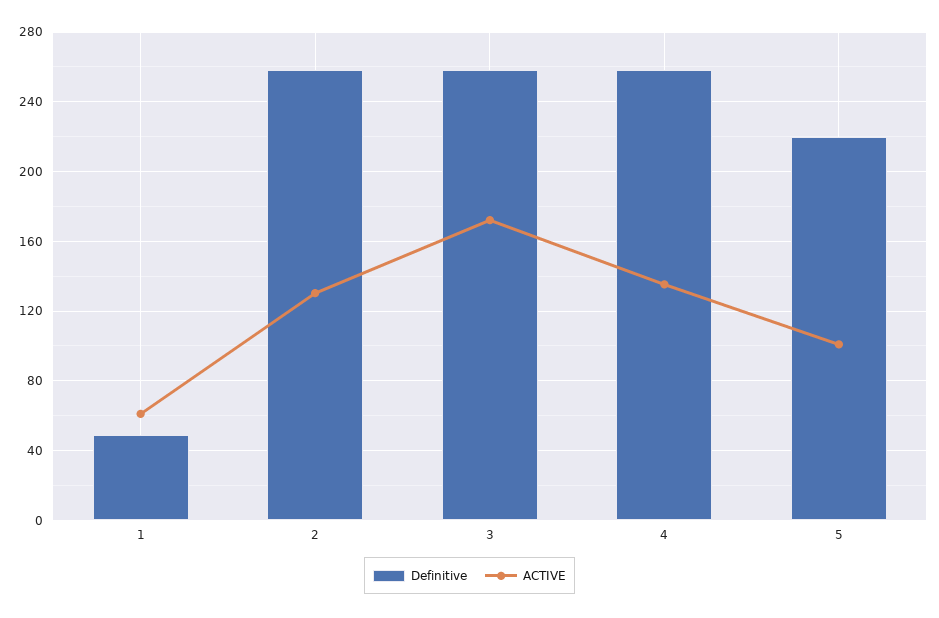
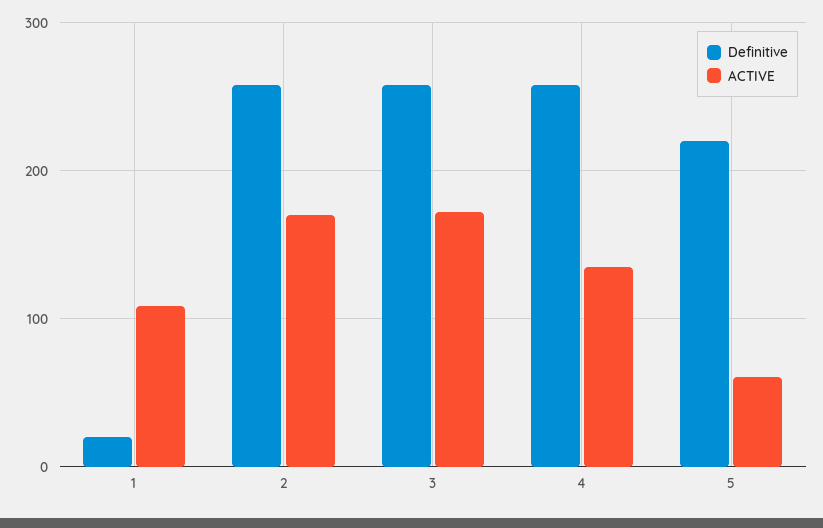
Definitive, 1: 50 -> 20
ACTIVE, 1: 60 -> 110
ACTIVE, 2: 130 -> 170
ACTIVE, 5: 100 -> 60

